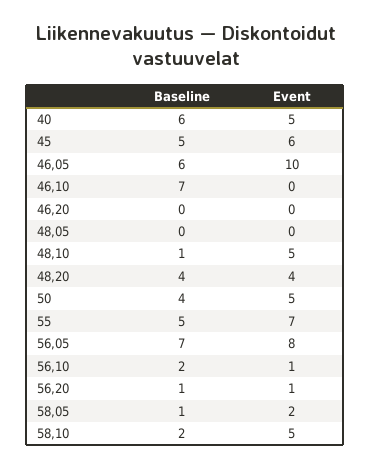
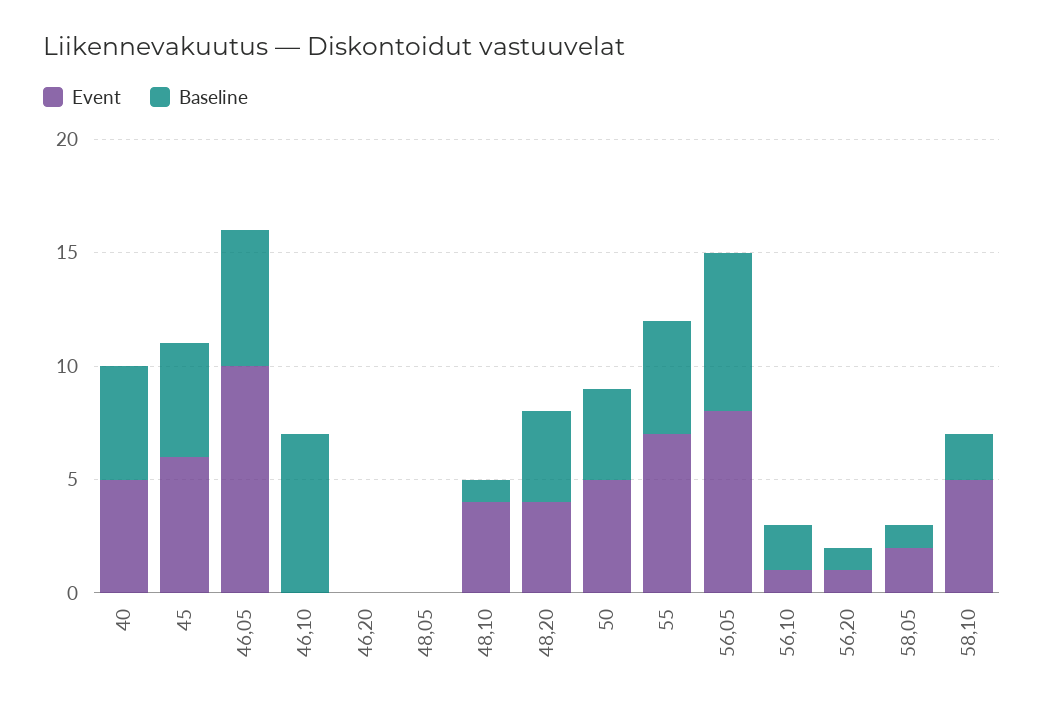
Baseline, 40: 6 -> 5
Event, 48,10: 5 -> 4

